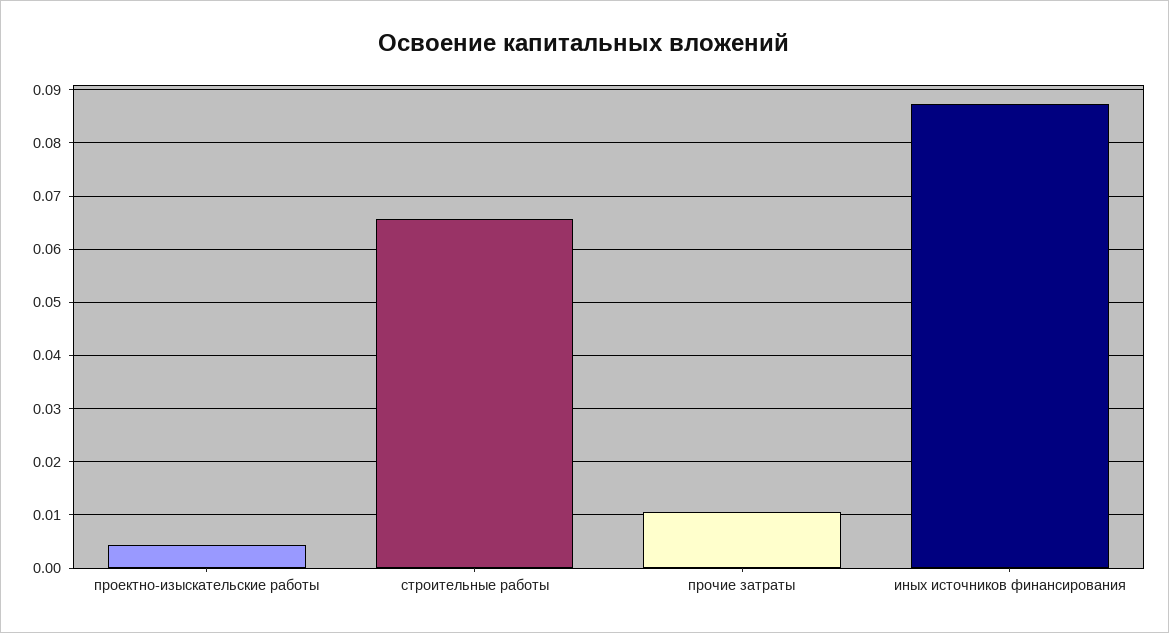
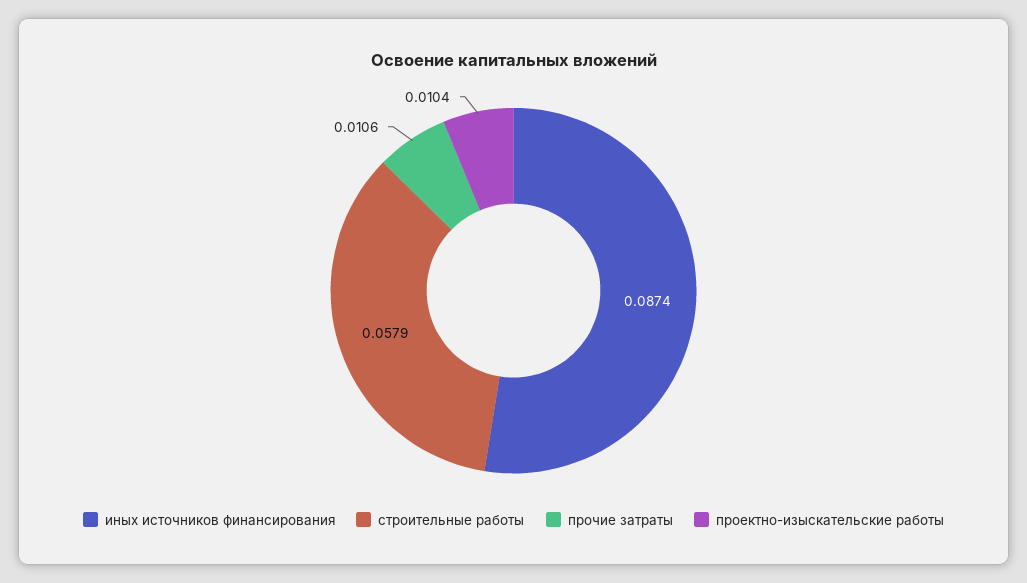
проектно-изыскательские работы: 0.004 -> 0.0104
строительные работы: 0.066 -> 0.0579

